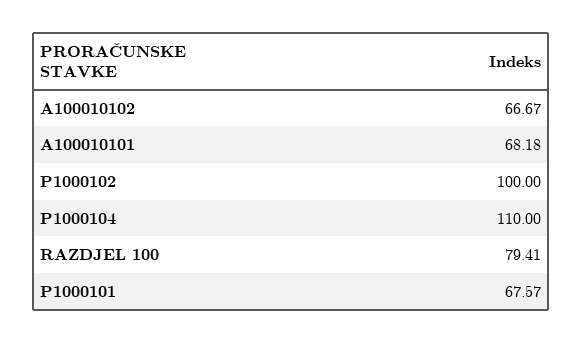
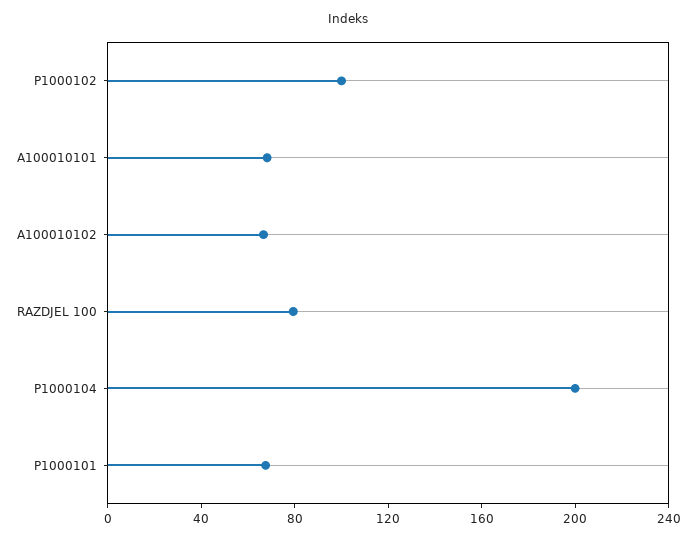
P1000104: 110 -> 200

